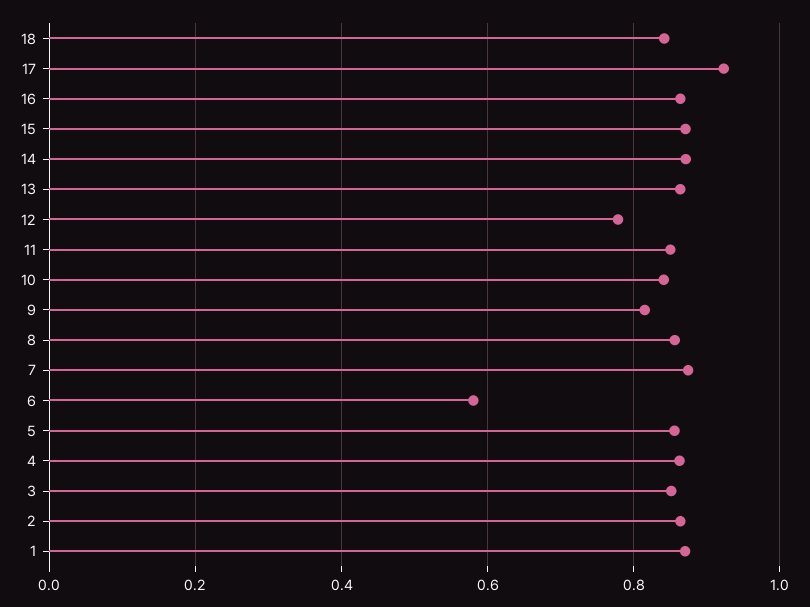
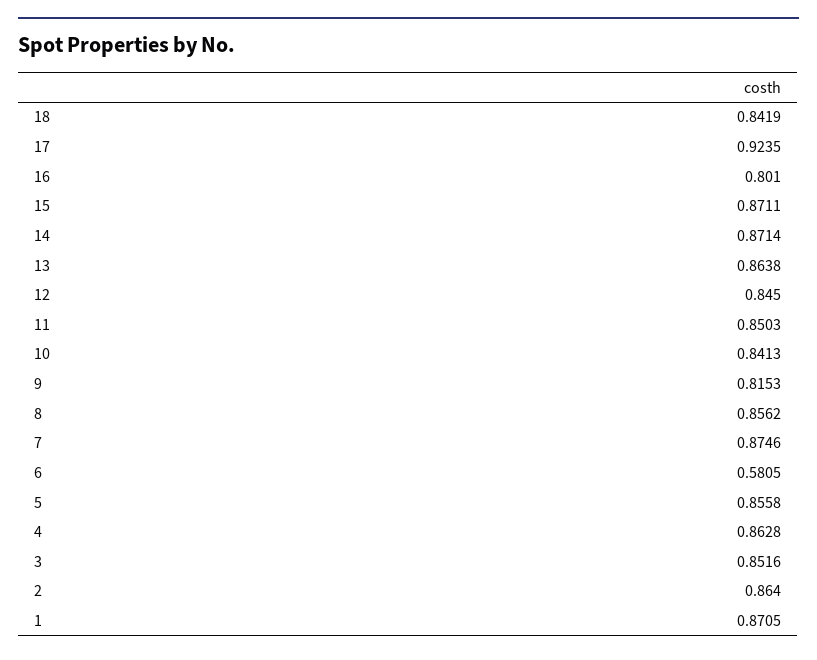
16: 0.86 -> 0.801
12: 0.78 -> 0.845

